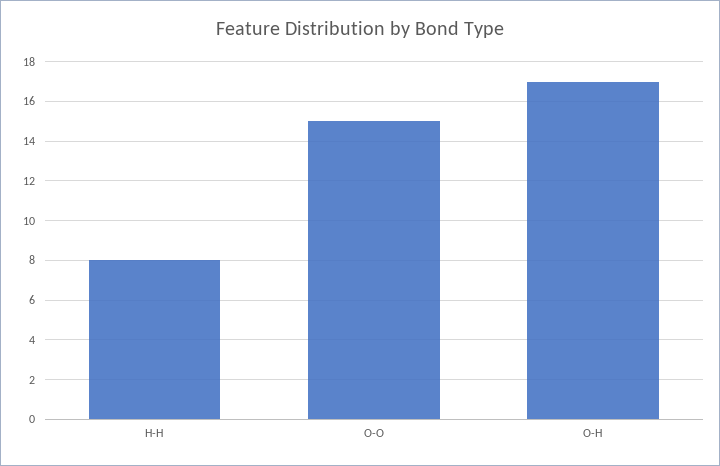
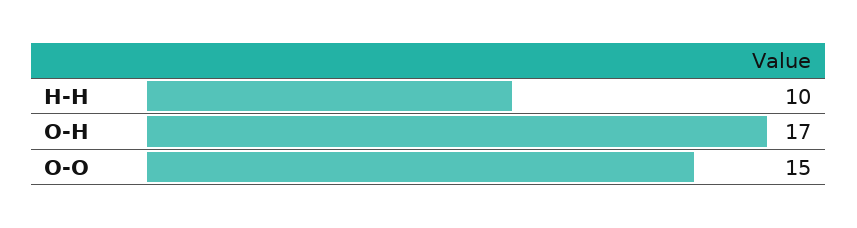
H-H: 8 -> 10

